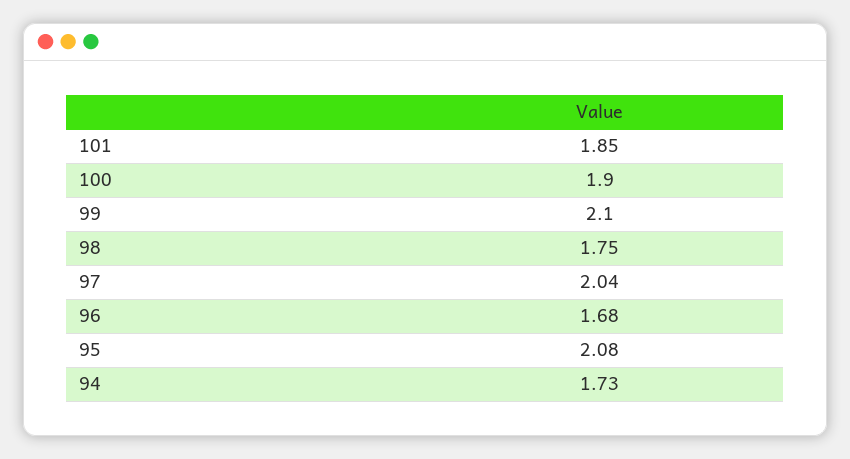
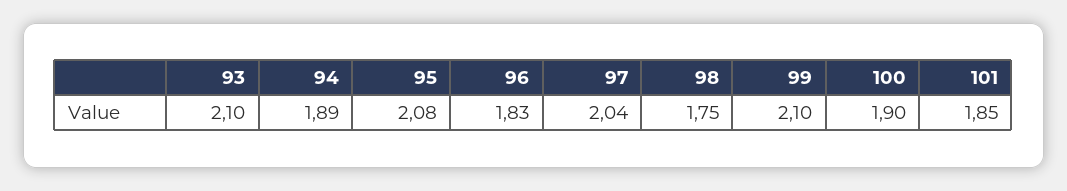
96: 1.68 -> 1.83
94: 1.73 -> 1.89
93: none -> 2.1

